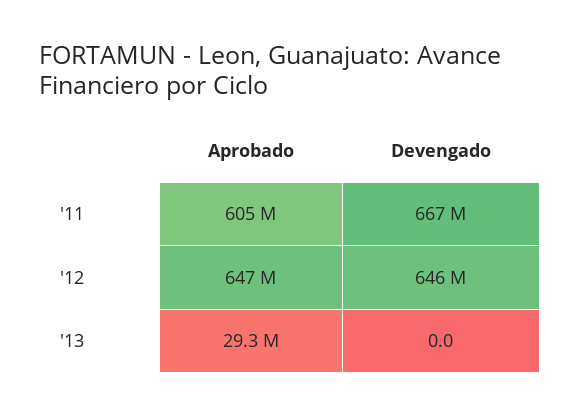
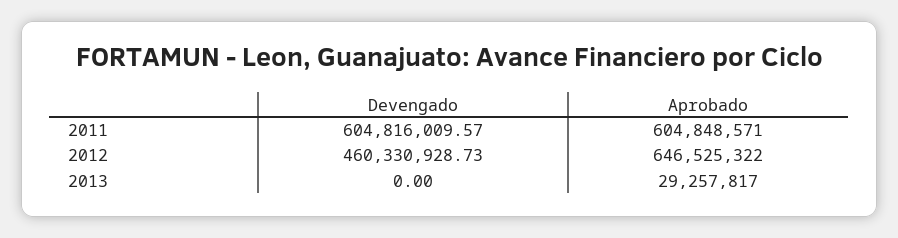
Devengado, '11: 667000000 -> 604816009.57
Devengado, '12: 646000000 -> 460330928.73

